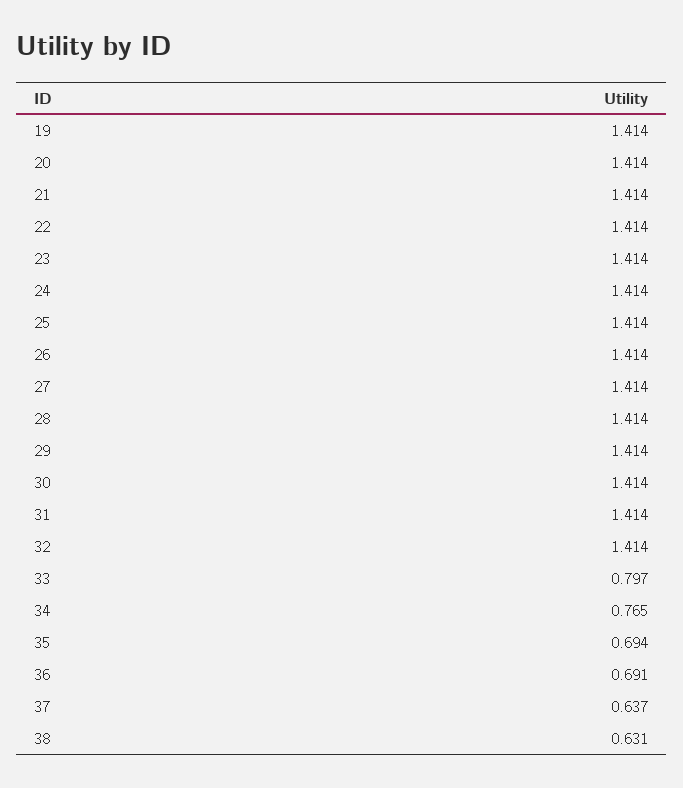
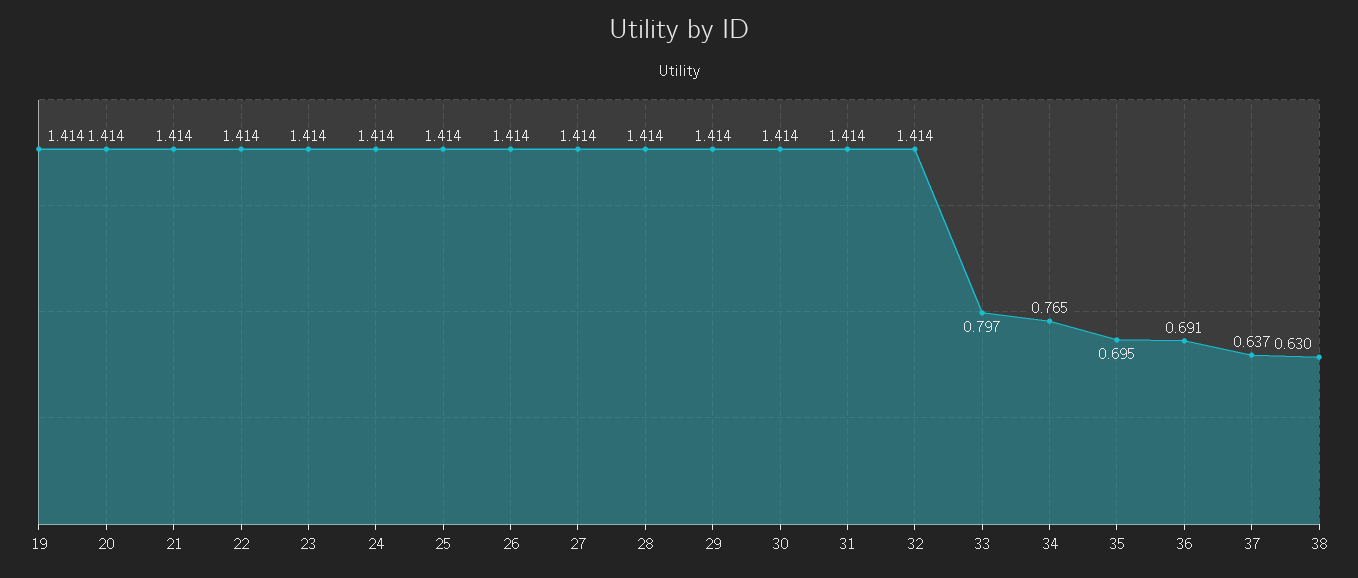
35: 0.694 -> 0.695
38: 0.631 -> 0.63

